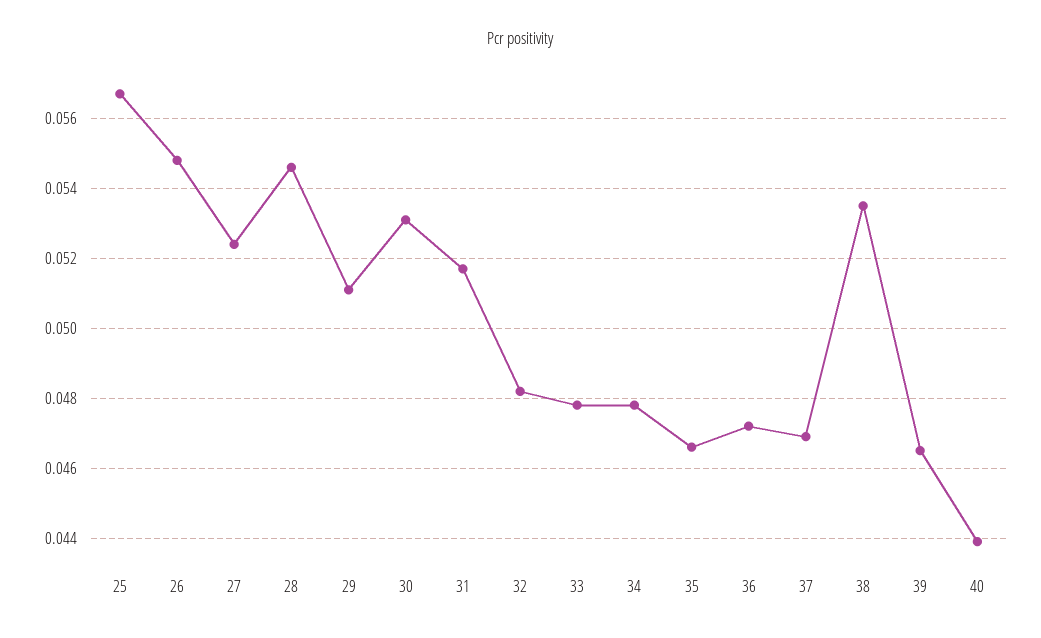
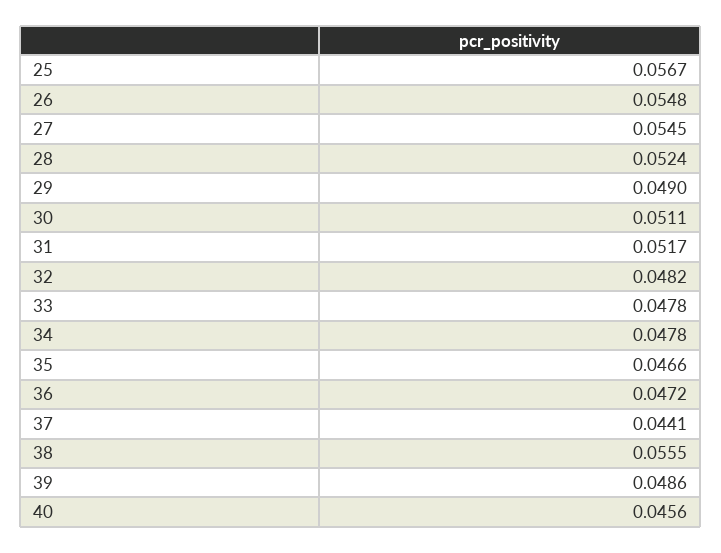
27: 0.0525 -> 0.0545
28: 0.0545 -> 0.0524
29: 0.051 -> 0.049
30: 0.053 -> 0.0511
37: 0.047 -> 0.0441
38: 0.0535 -> 0.0555
39: 0.0465 -> 0.0486
40: 0.044 -> 0.0456

